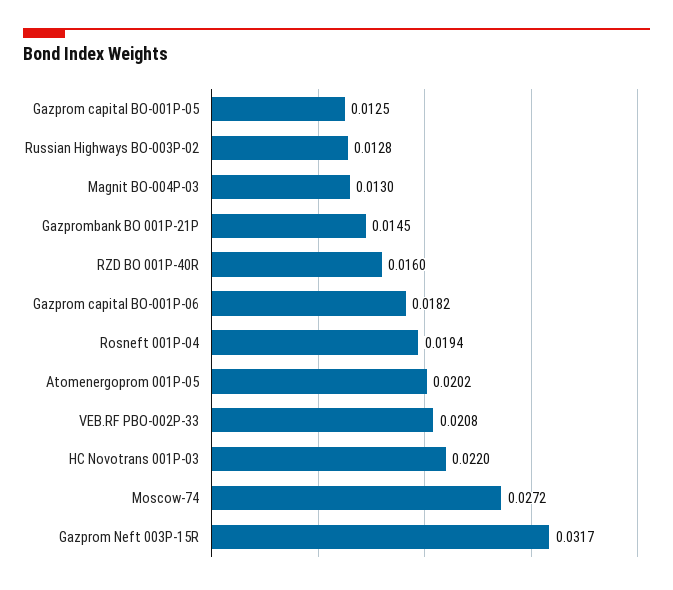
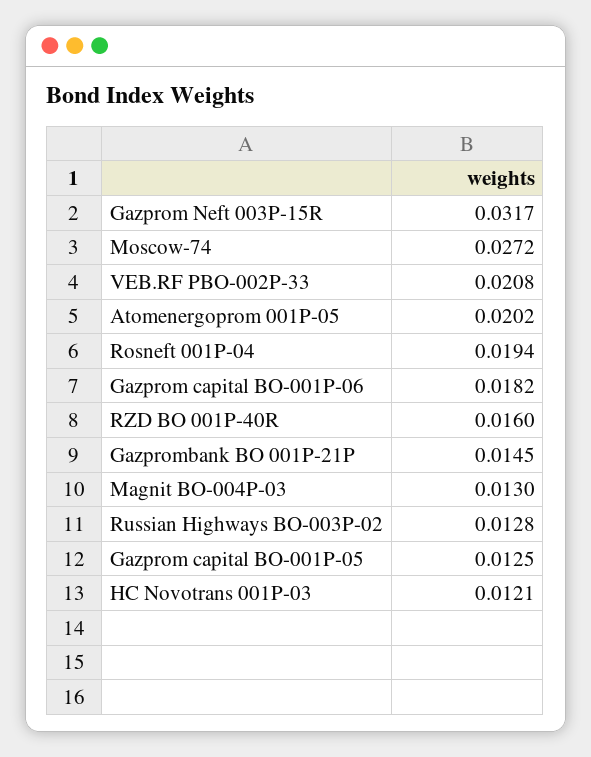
HC Novotrans 001P-03: 0.022 -> 0.0121

